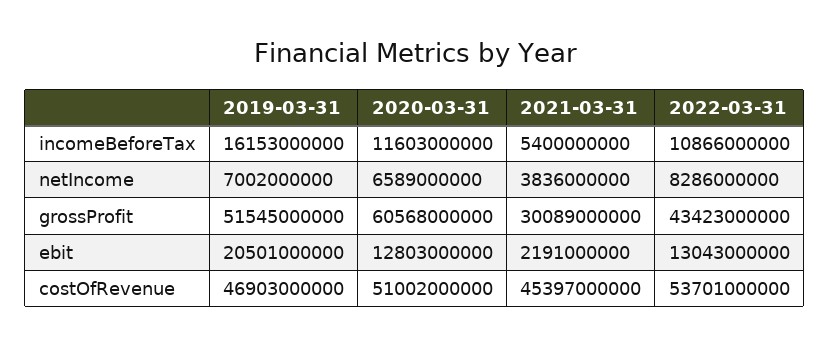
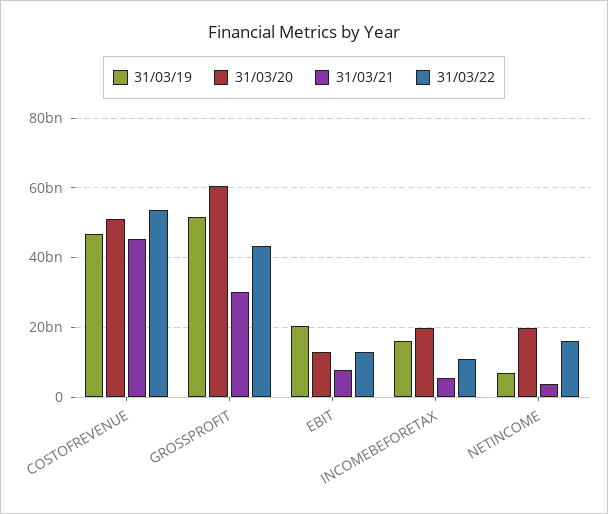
2020-03-31, incomeBeforeTax: 11603000000 -> 20000000000
2020-03-31, netIncome: 6589000000 -> 20000000000
2022-03-31, netIncome: 8286000000 -> 16000000000
2021-03-31, ebit: 2191000000 -> 8000000000

